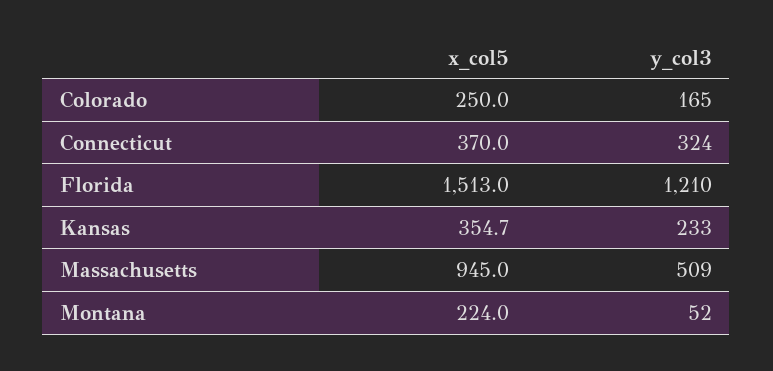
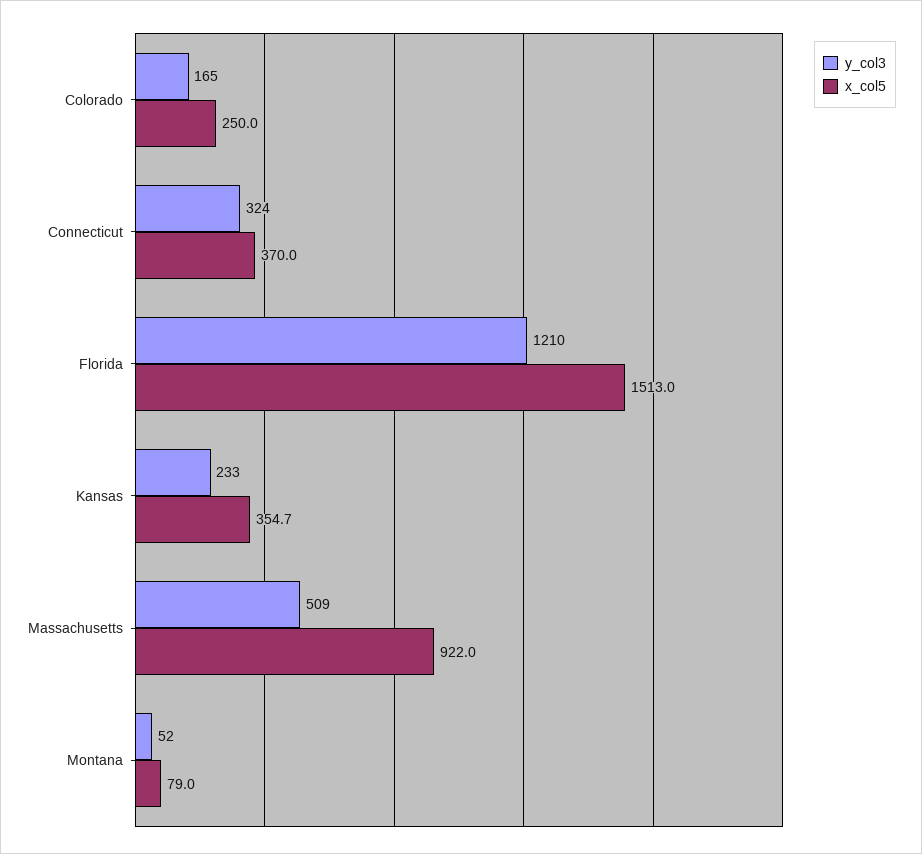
x_col5, Massachusetts: 945 -> 922
x_col5, Montana: 224 -> 79

